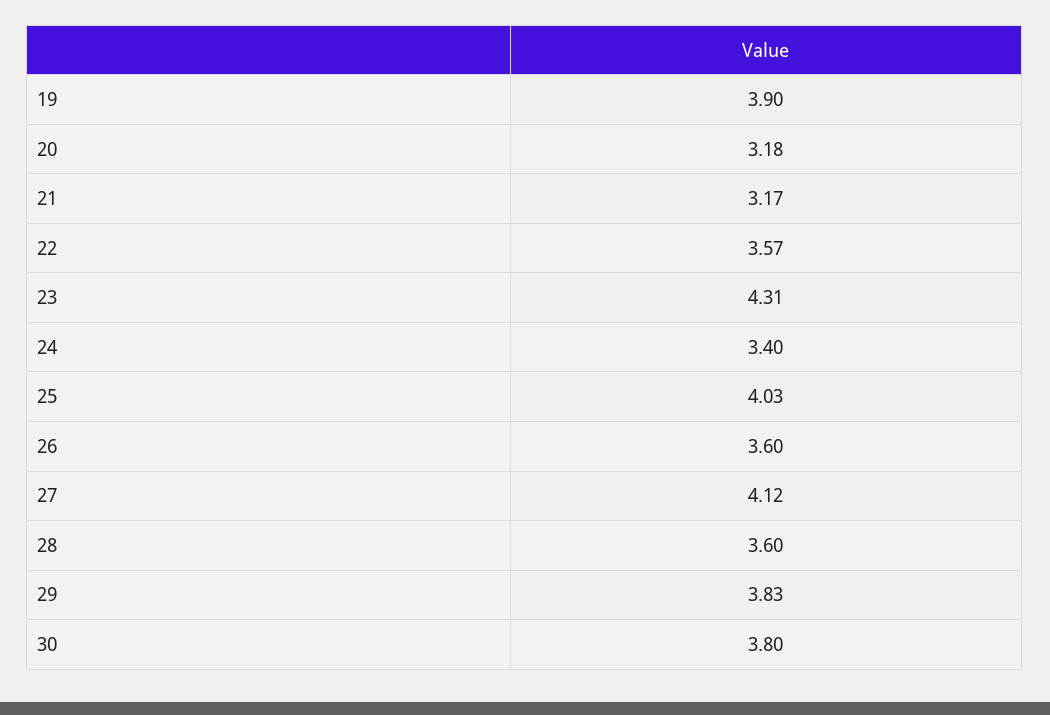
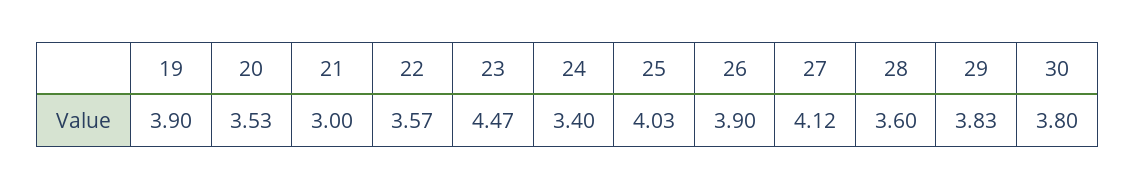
20: 3.18 -> 3.53
21: 3.17 -> 3
23: 4.31 -> 4.47
26: 3.6 -> 3.9

